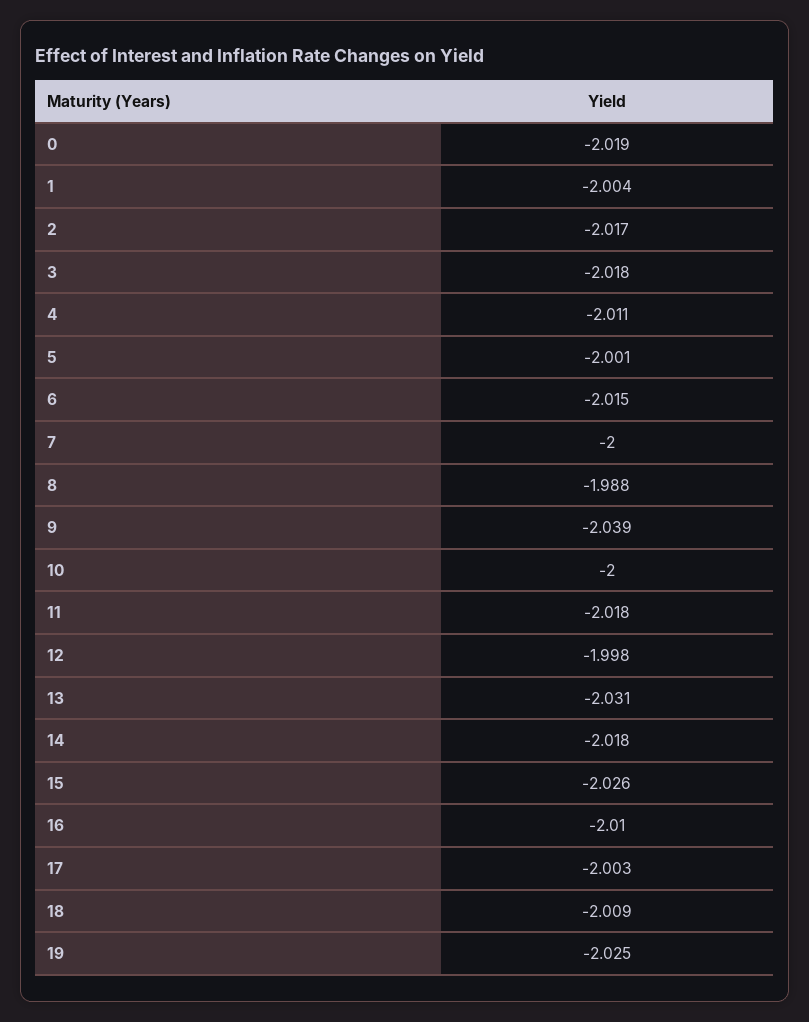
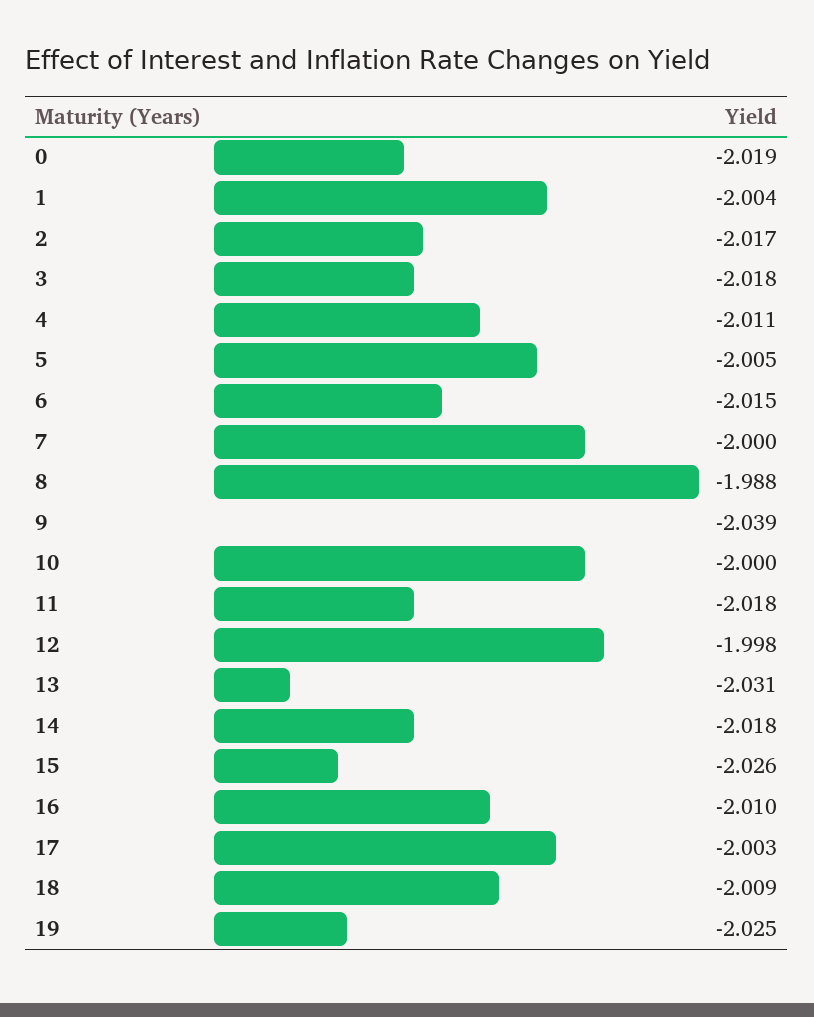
5: -2.001 -> -2.005

